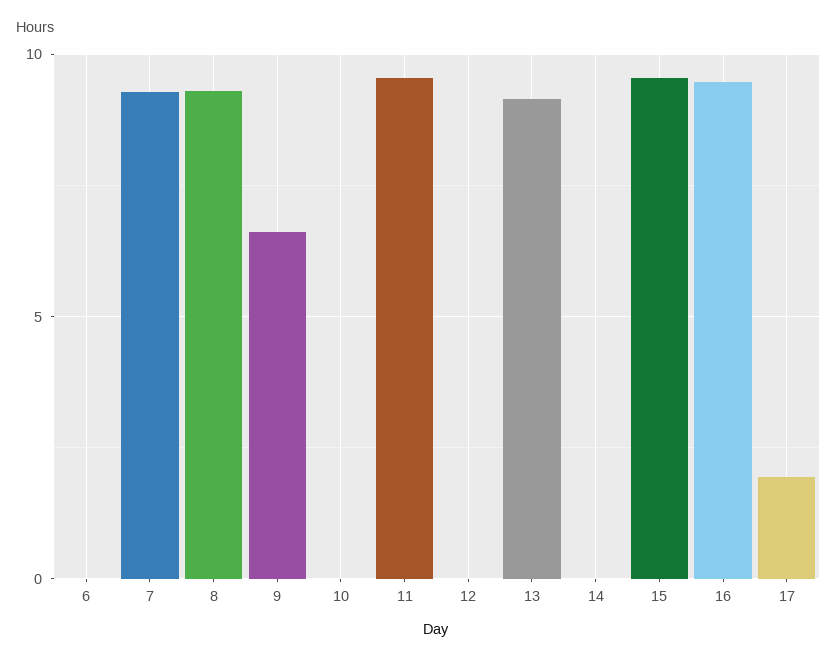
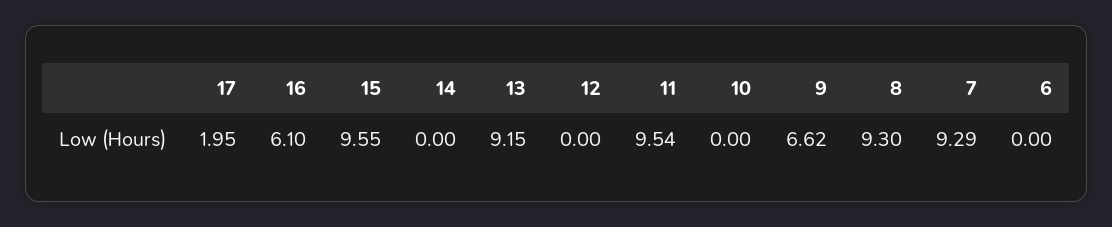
16: 9.5 -> 6.1

